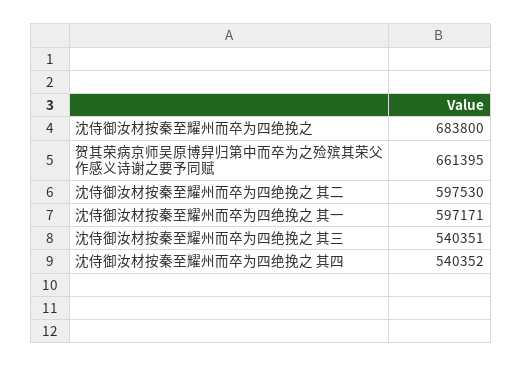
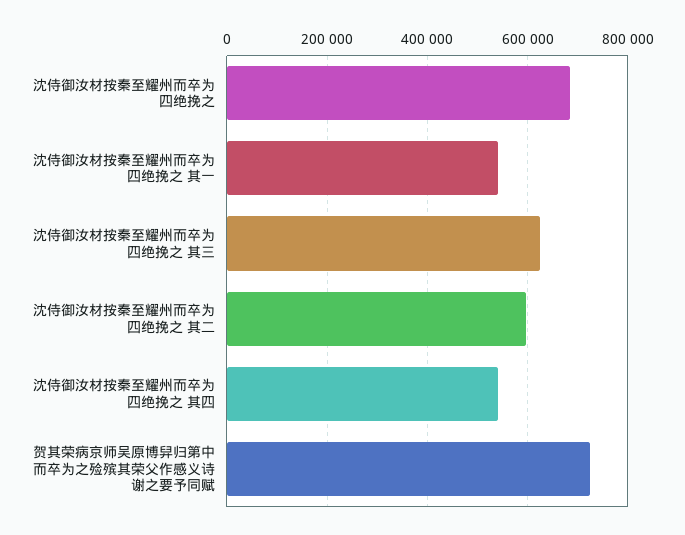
贺其荣病京师吴原博舁归第中而卒为之殓殡其荣父作感义诗谢之要予同赋: 661395 -> 720000
沈侍御汝材按秦至耀州而卒为四绝挽之 其一: 597171 -> 540000
沈侍御汝材按秦至耀州而卒为四绝挽之 其三: 540351 -> 620000

